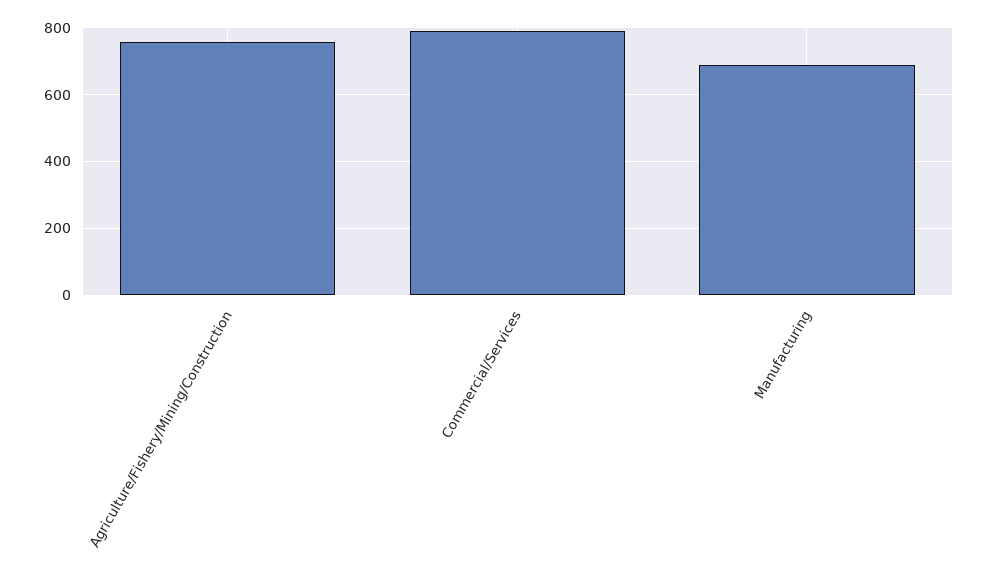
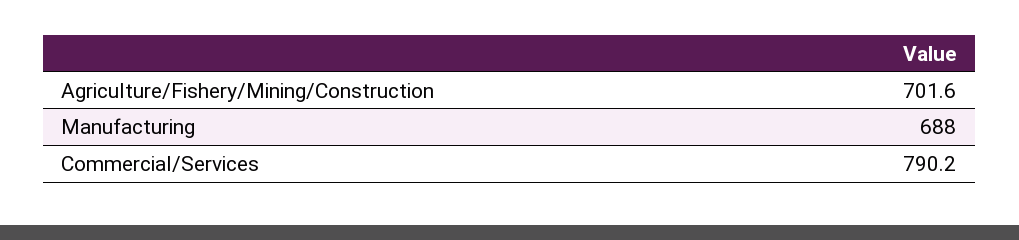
Agriculture/Fishery/Mining/Construction: 760 -> 701.6

